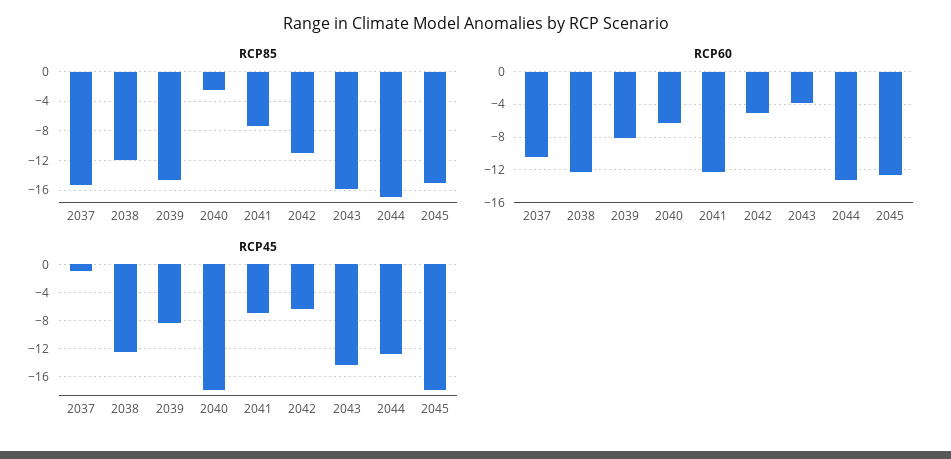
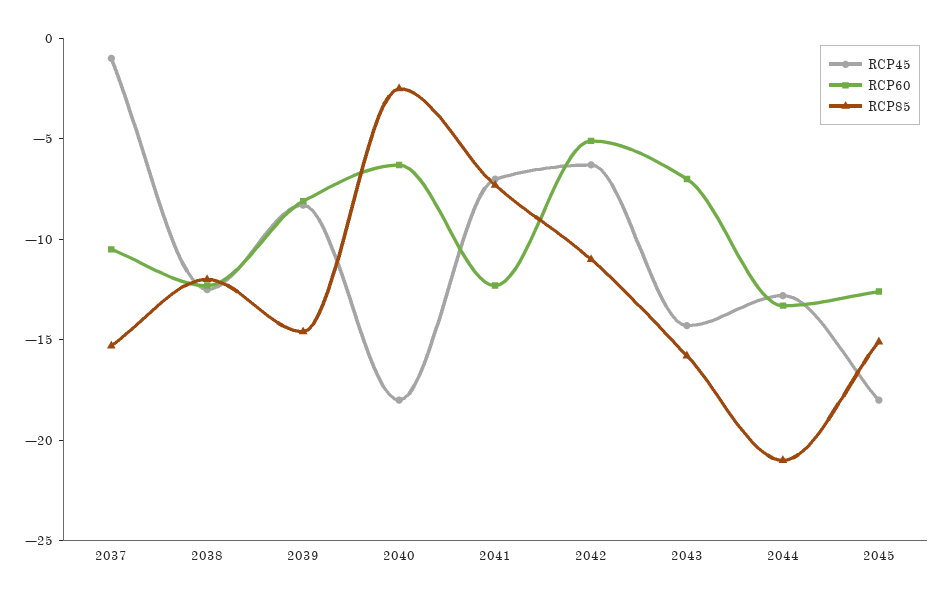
RCP85, 2044: -17 -> -21
RCP60, 2043: -4 -> -7

